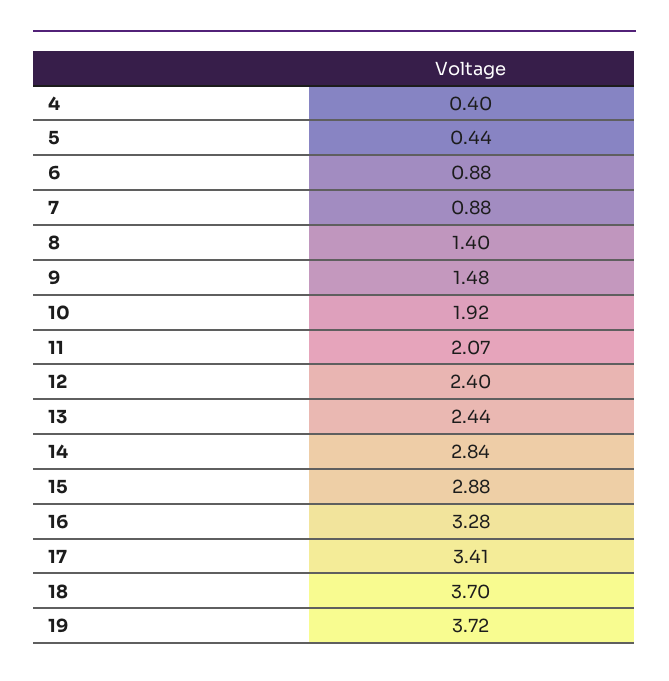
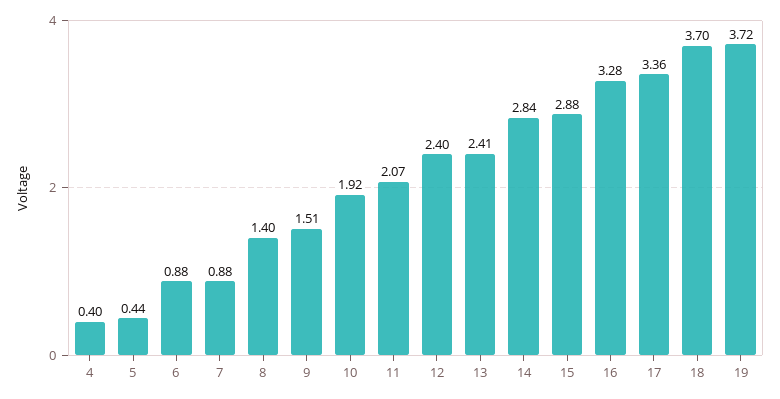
9: 1.48 -> 1.51
13: 2.44 -> 2.41
17: 3.41 -> 3.36

